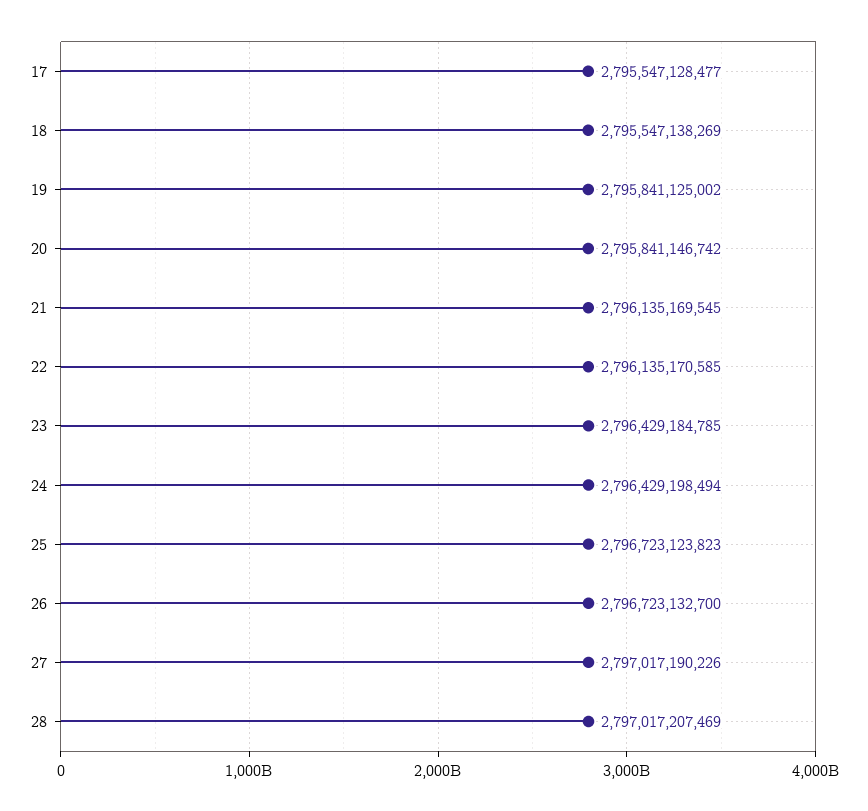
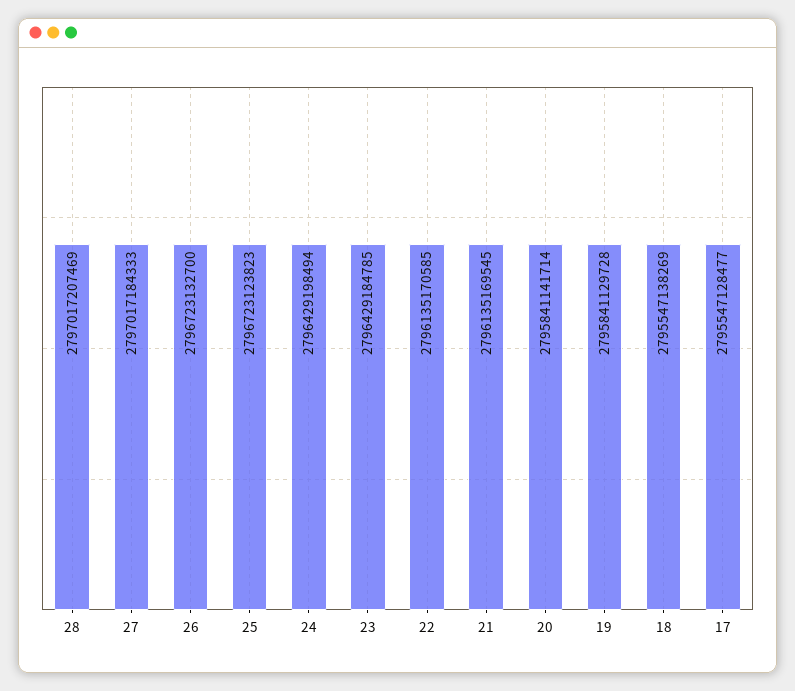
19: 2795841125002 -> 2795841129728
20: 2795841146742 -> 2795841141714
27: 2797017190226 -> 2797017184333

